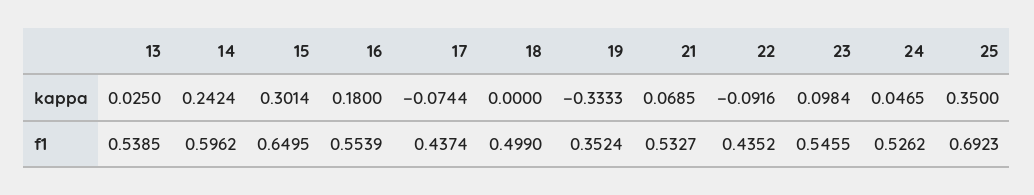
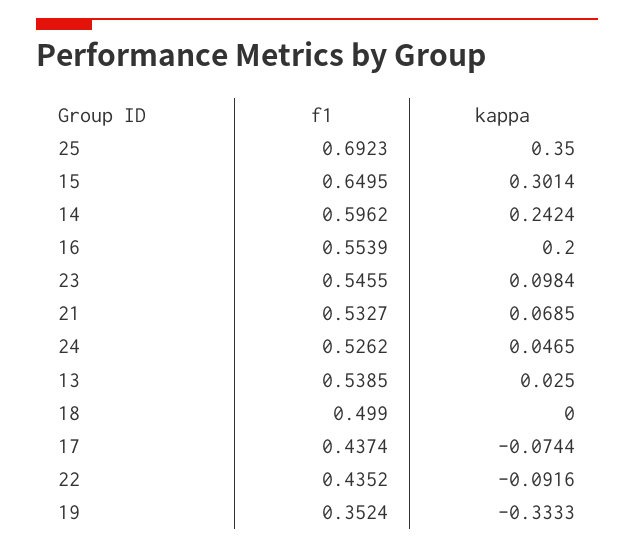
16, kappa: 0.18 -> 0.2

